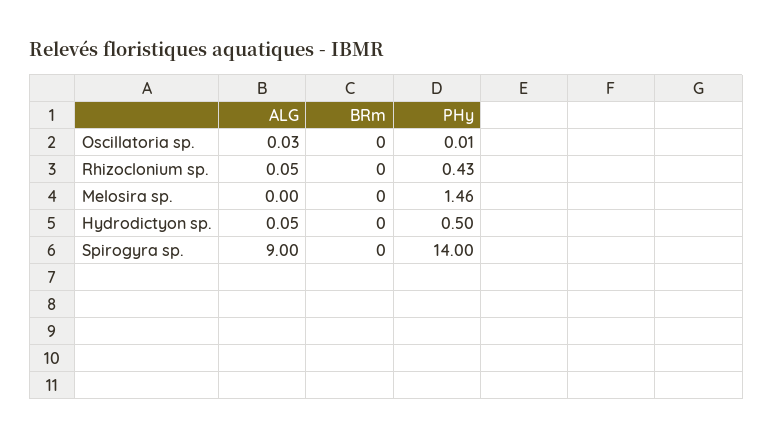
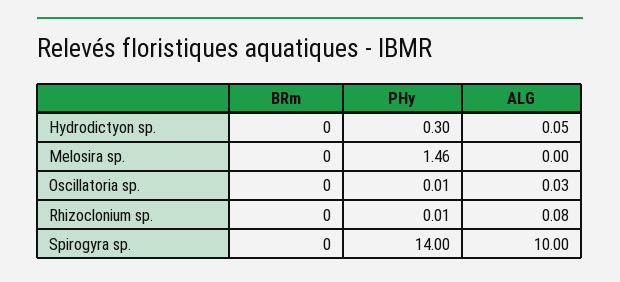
ALG, Rhizoclonium sp.: 0.05 -> 0.08
PHy, Rhizoclonium sp.: 0.43 -> 0.01
PHy, Hydrodictyon sp.: 0.5 -> 0.3
ALG, Spirogyra sp.: 9 -> 10

